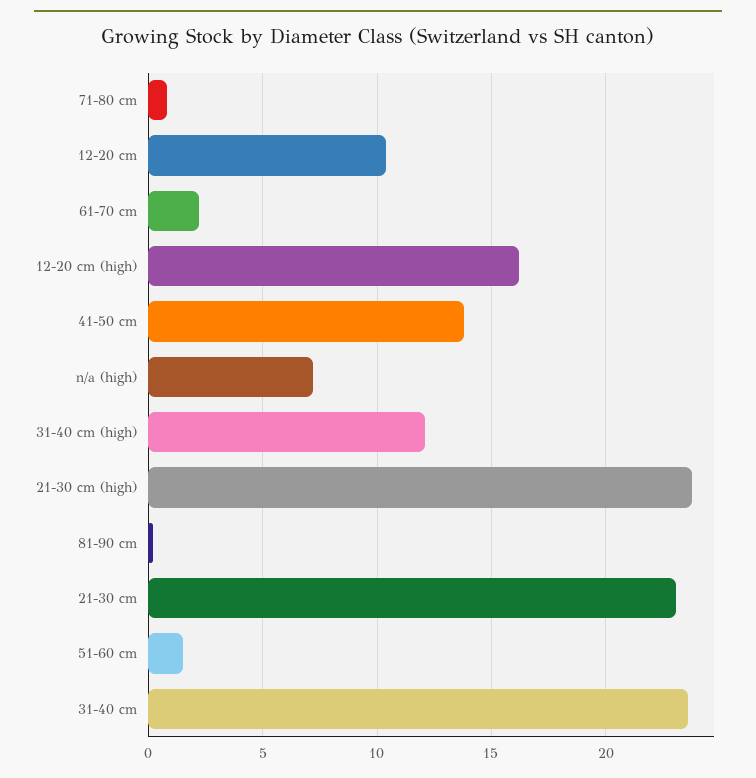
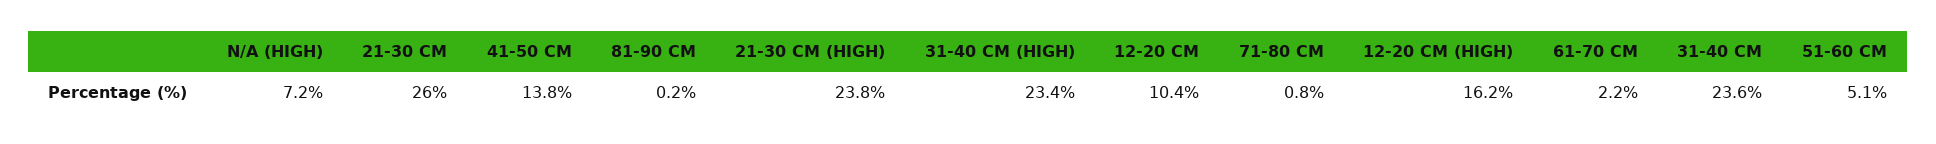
31-40 cm (high): 12 -> 23.4
21-30 cm: 23 -> 26
51-60 cm: 1.5 -> 5.1

